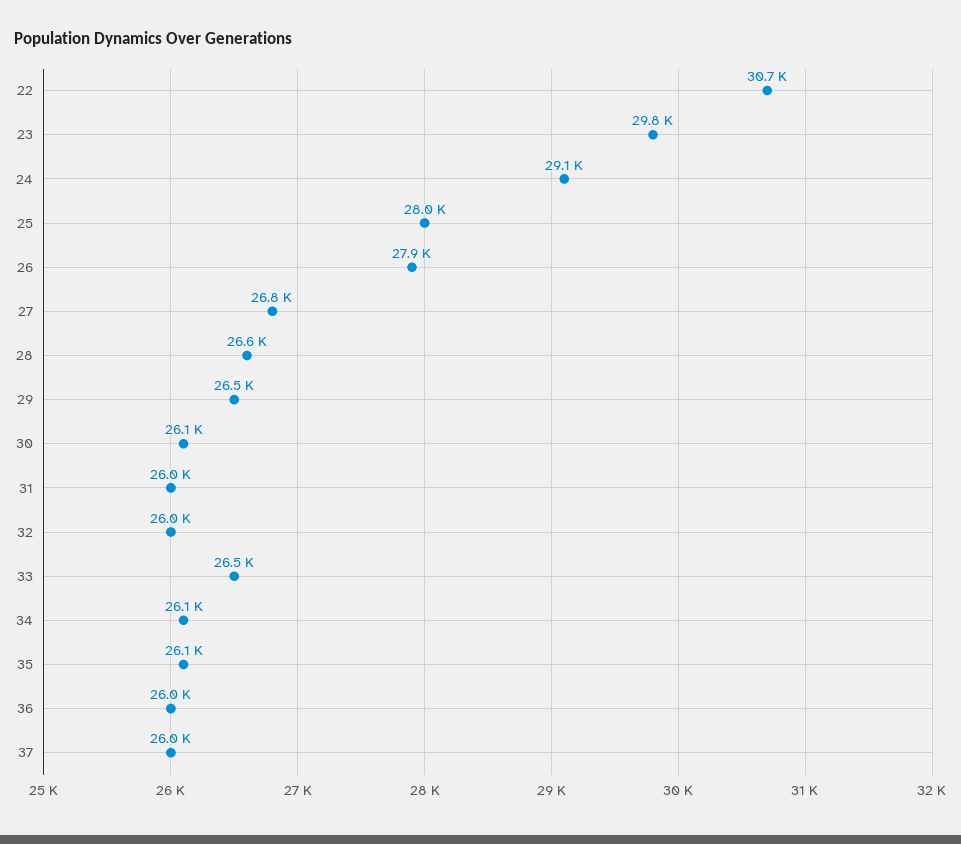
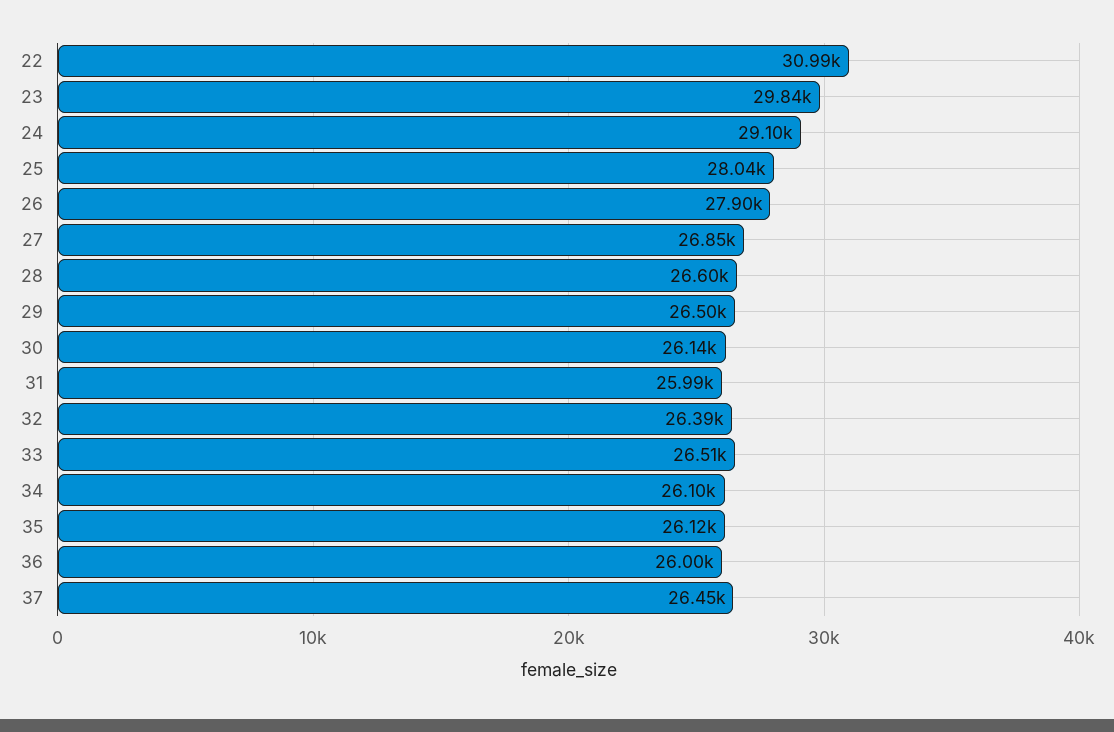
22: 30700 -> 30990
32: 26000 -> 26390
37: 26000 -> 26450

